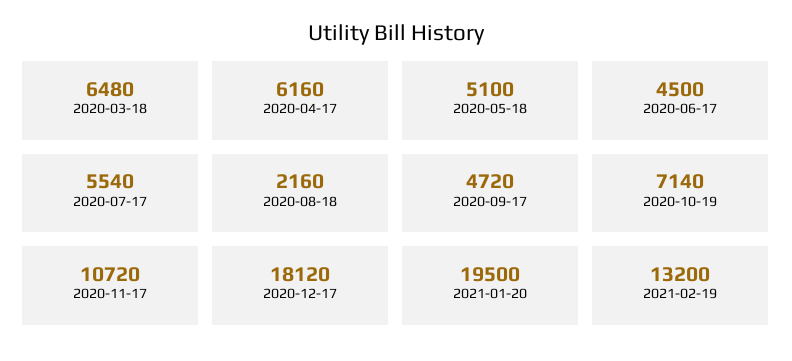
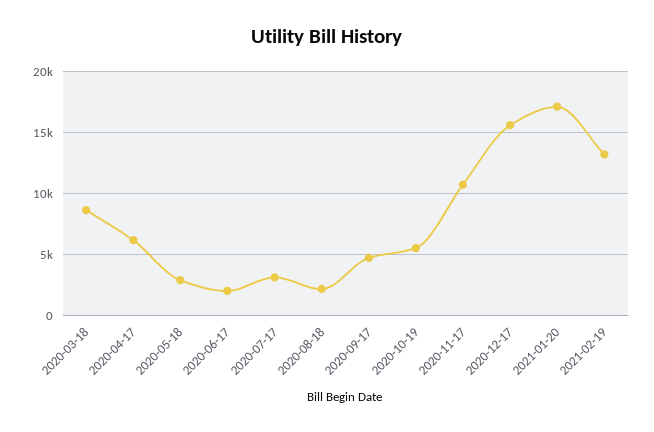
2020-03-18: 6480 -> 8500
2020-05-18: 5100 -> 3000
2020-06-17: 4500 -> 2000
2020-07-17: 5540 -> 3000
2020-10-19: 7140 -> 5500
2020-12-17: 18120 -> 15500
2021-01-20: 19500 -> 17000

